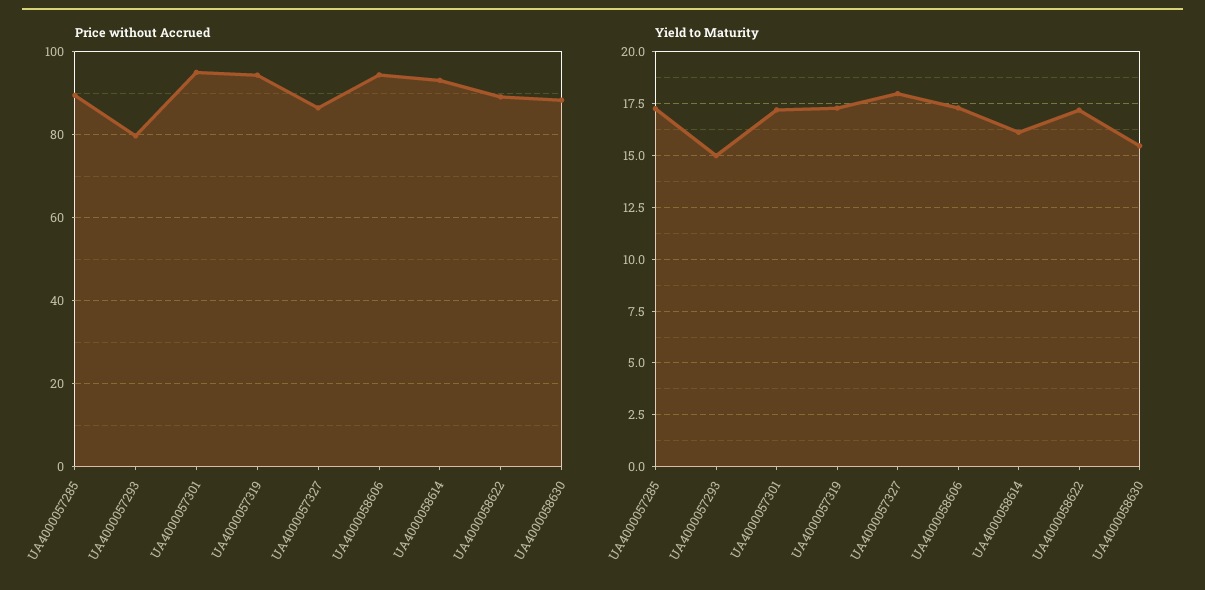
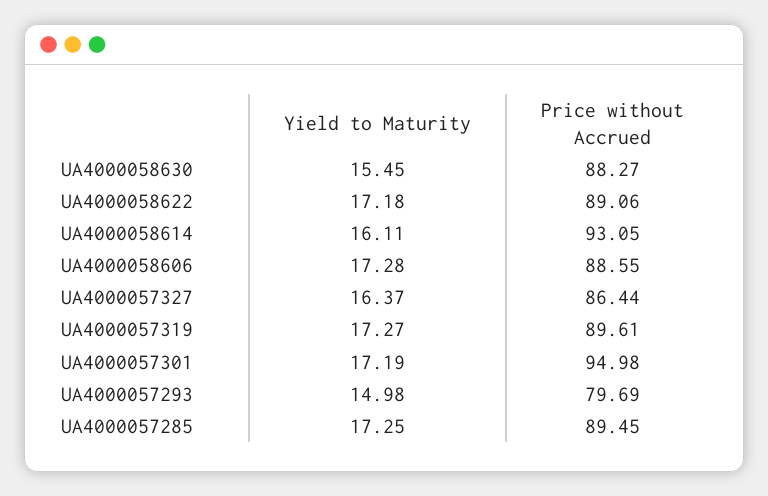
Price without Accrued, UA4000057319: 94 -> 89.61
Price without Accrued, UA4000058606: 94 -> 88.55
Yield to Maturity, UA4000057327: 18 -> 16.37

